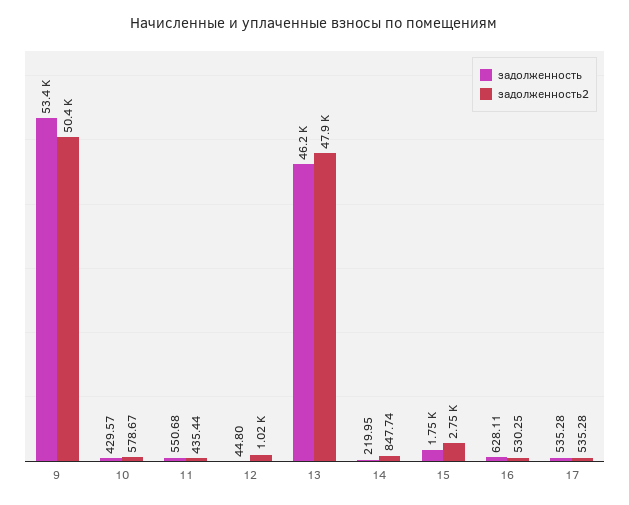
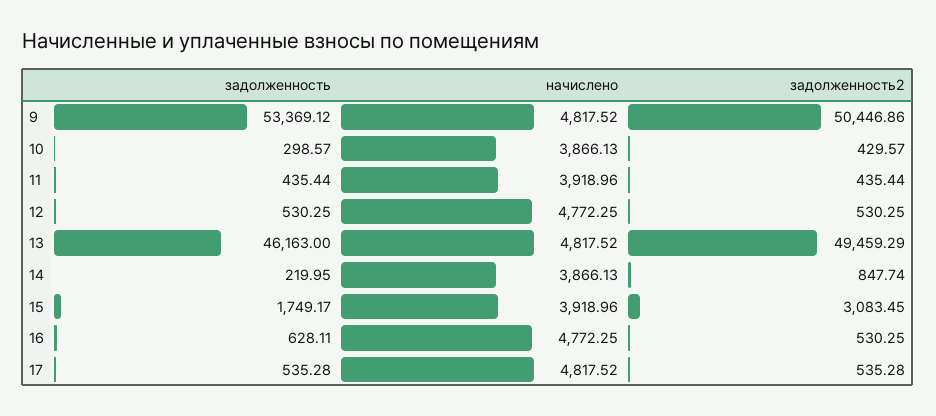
задолженность, 10: 429.57 -> 298.57
задолженность2, 10: 578.67 -> 429.57
задолженность, 11: 550.68 -> 435.44
задолженность, 12: 44.8 -> 530.25
задолженность2, 12: 1020 -> 530.25
задолженность2, 13: 47900 -> 49459.29
задолженность2, 15: 2750 -> 3083.45
начислено, 9: none -> 4817.52
начислено, 10: none -> 3866.13
начислено, 11: none -> 3918.96
начислено, 12: none -> 4772.25
начислено, 13: none -> 4817.52
начислено, 14: none -> 3866.13
начислено, 15: none -> 3918.96
начислено, 16: none -> 4772.25
начислено, 17: none -> 4817.52

